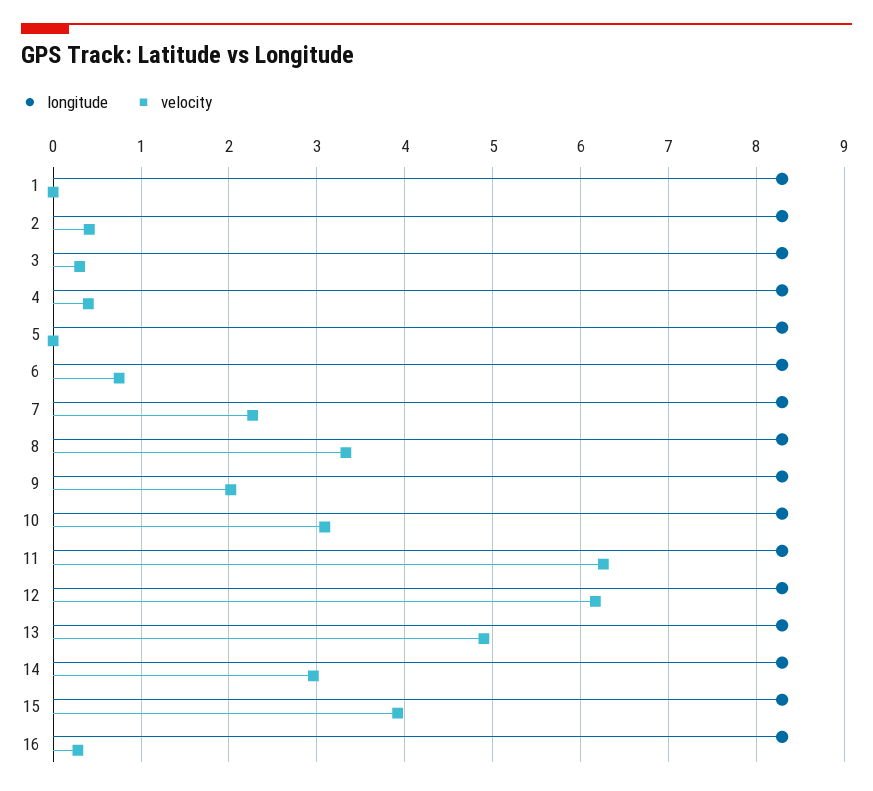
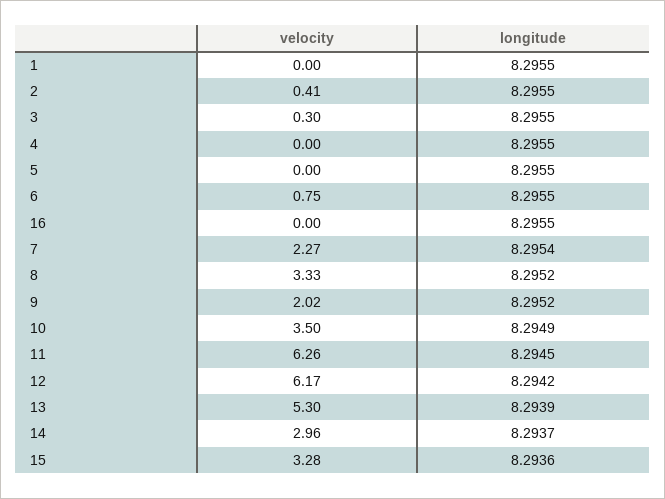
velocity, 4: 0.4 -> 0
velocity, 10: 3.1 -> 3.5
velocity, 13: 4.9 -> 5.3
velocity, 15: 3.9 -> 3.28
velocity, 16: 0.3 -> 0

